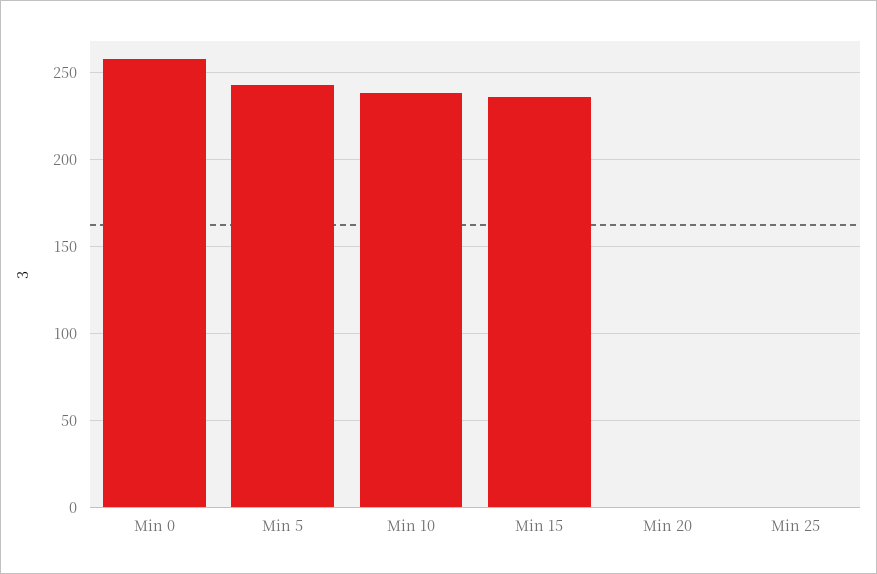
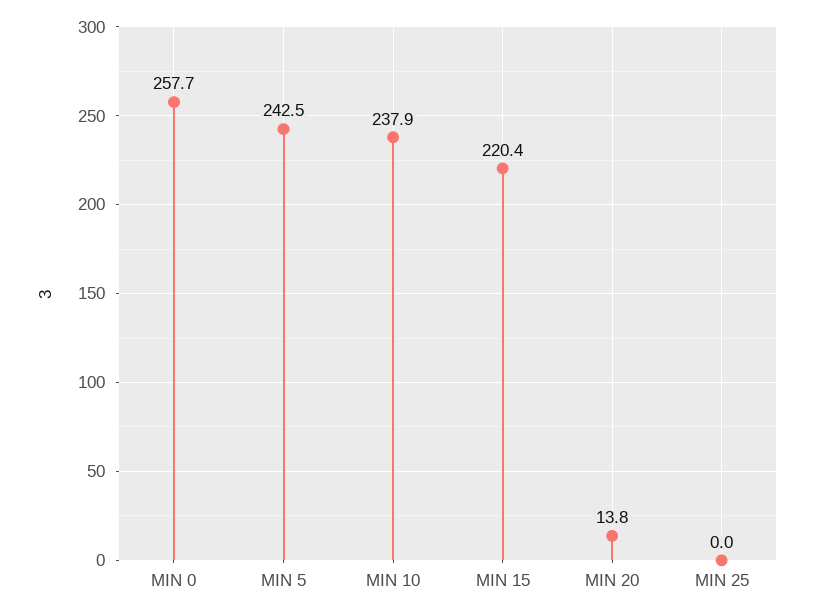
Min 15: 235 -> 220.4
Min 20: 0 -> 13.8

